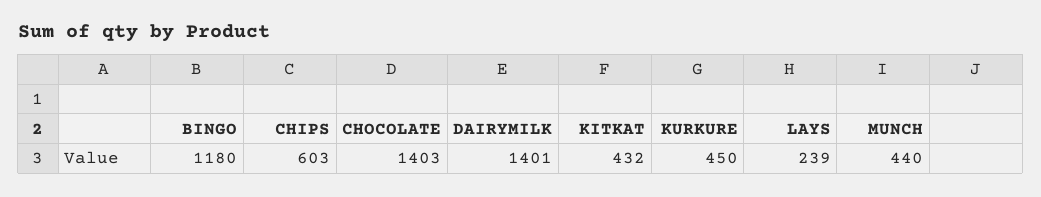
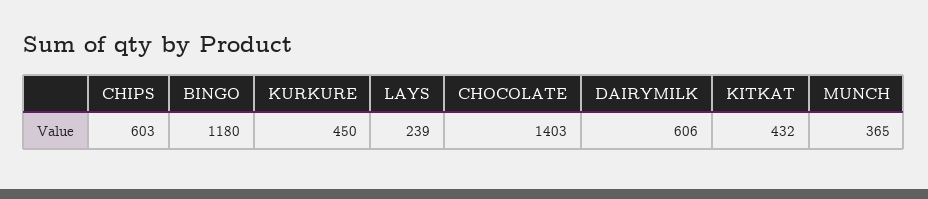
DAIRYMILK: 1401 -> 606
MUNCH: 440 -> 365

